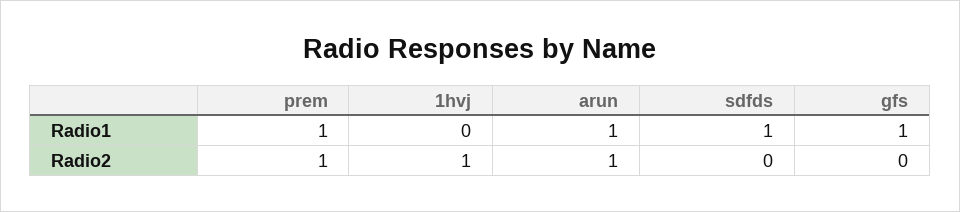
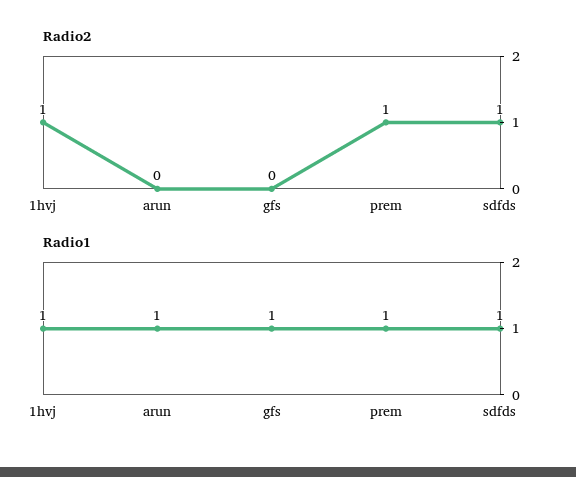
Radio1, 1hvj: 0 -> 1
Radio2, arun: 1 -> 0
Radio2, sdfds: 0 -> 1

